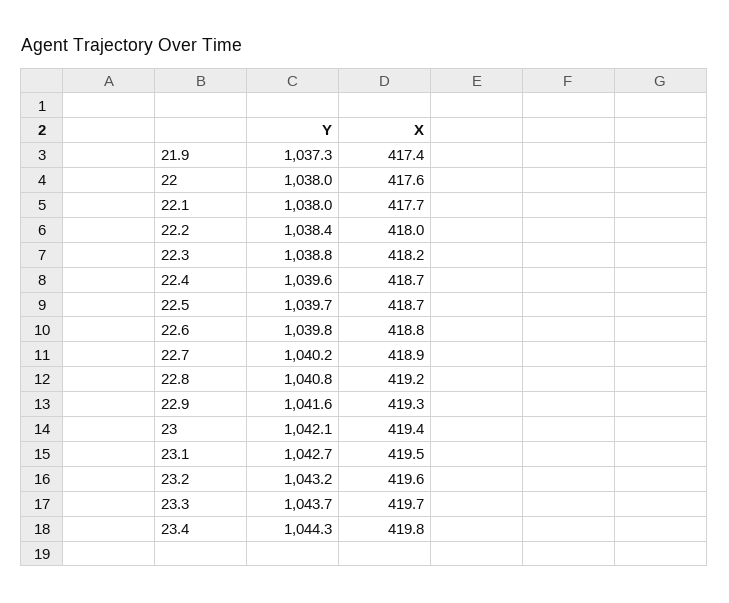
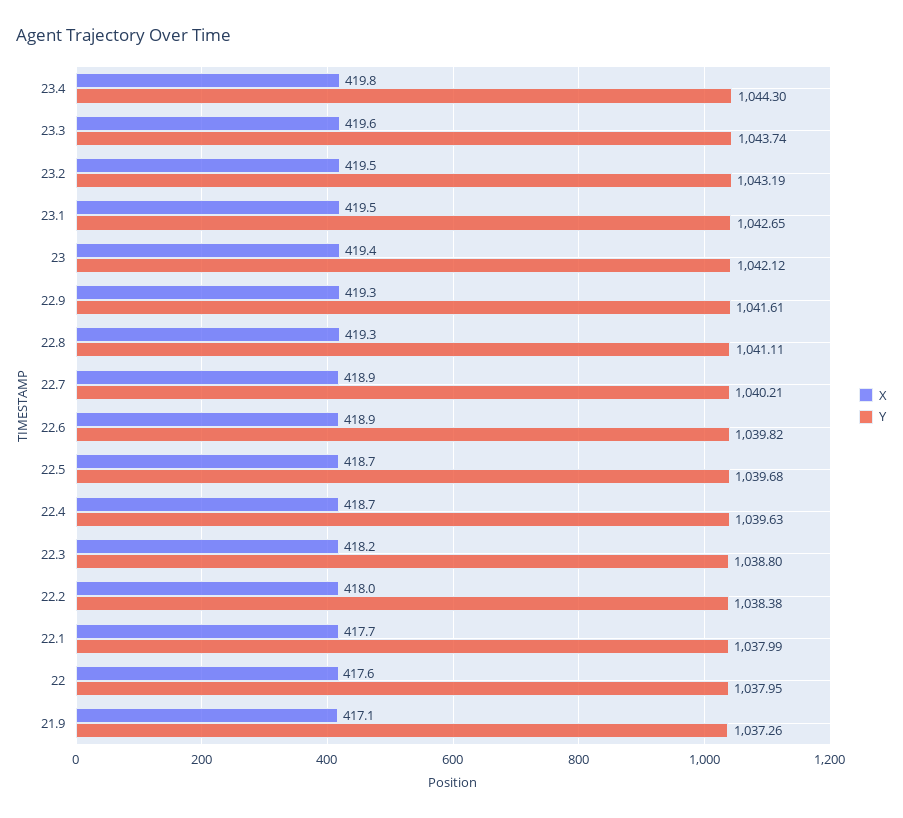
X, 21.9: 417.4 -> 417.1
X, 22.6: 418.8 -> 418.9
Y, 22.8: 1040.8 -> 1041.11
X, 22.8: 419.2 -> 419.3
X, 23.2: 419.6 -> 419.5
X, 23.3: 419.7 -> 419.6

